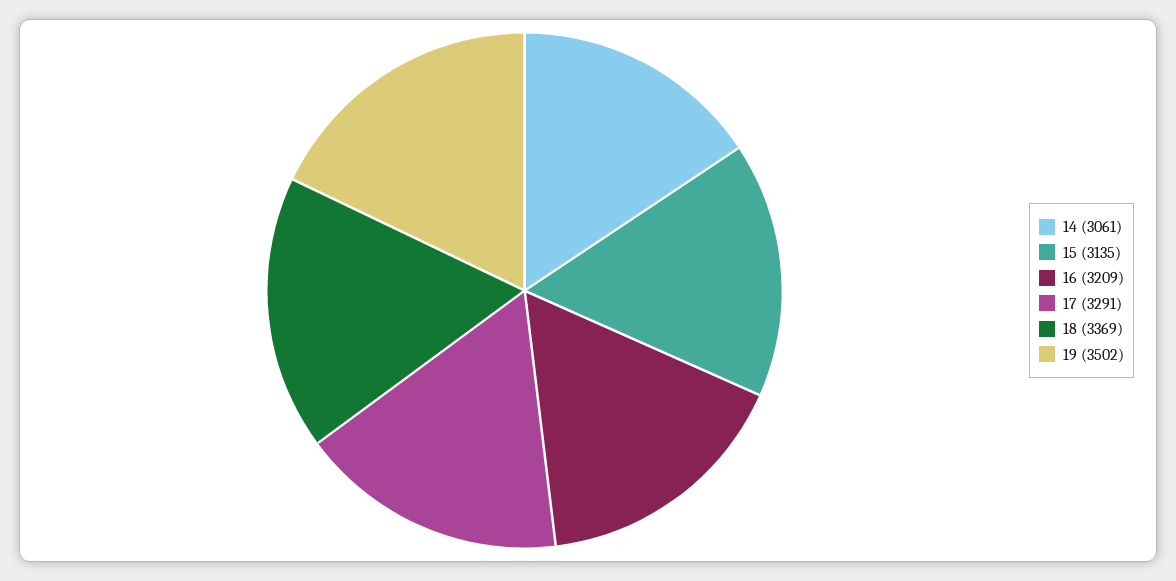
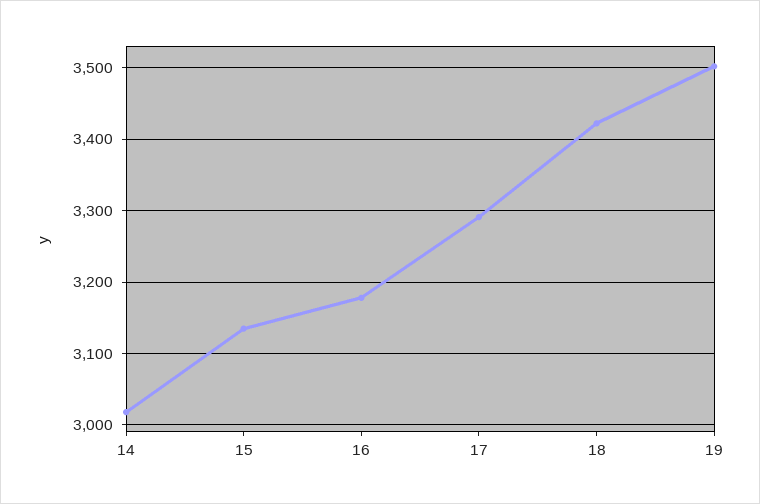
14: 3061 -> 3020
16: 3209 -> 3180
18: 3369 -> 3420

